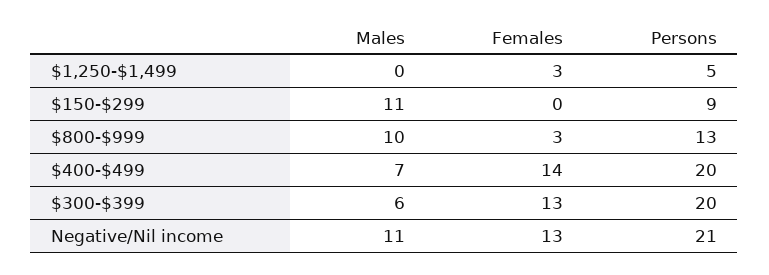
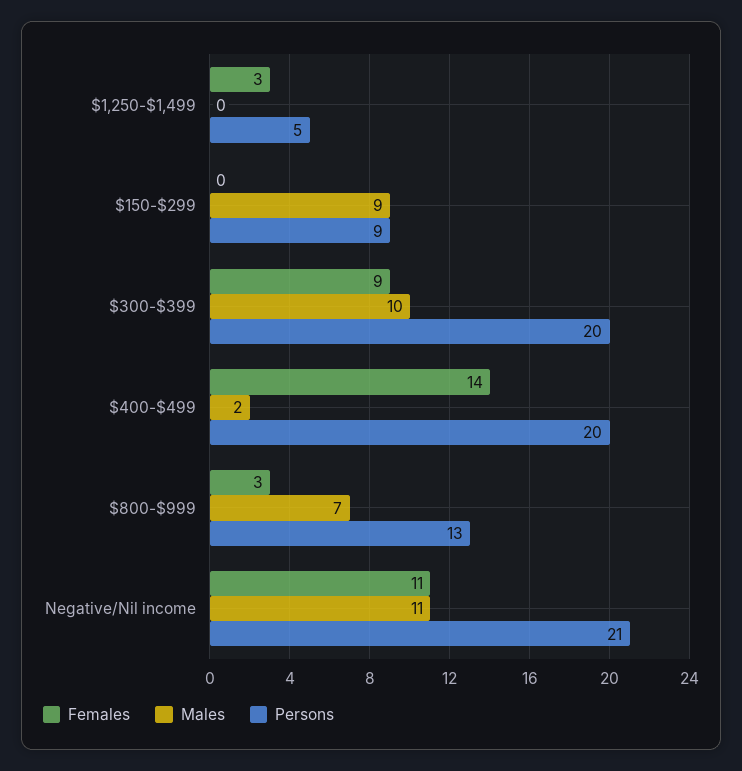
Males, $150-$299: 11 -> 9
Males, $800-$999: 10 -> 7
Males, $400-$499: 7 -> 2
Males, $300-$399: 6 -> 10
Females, $300-$399: 13 -> 9
Females, Negative/Nil income: 13 -> 11

